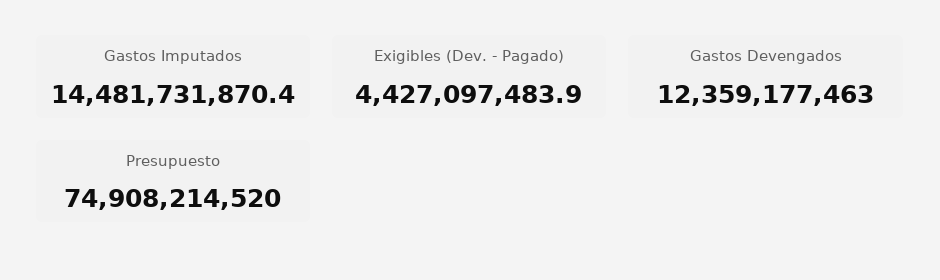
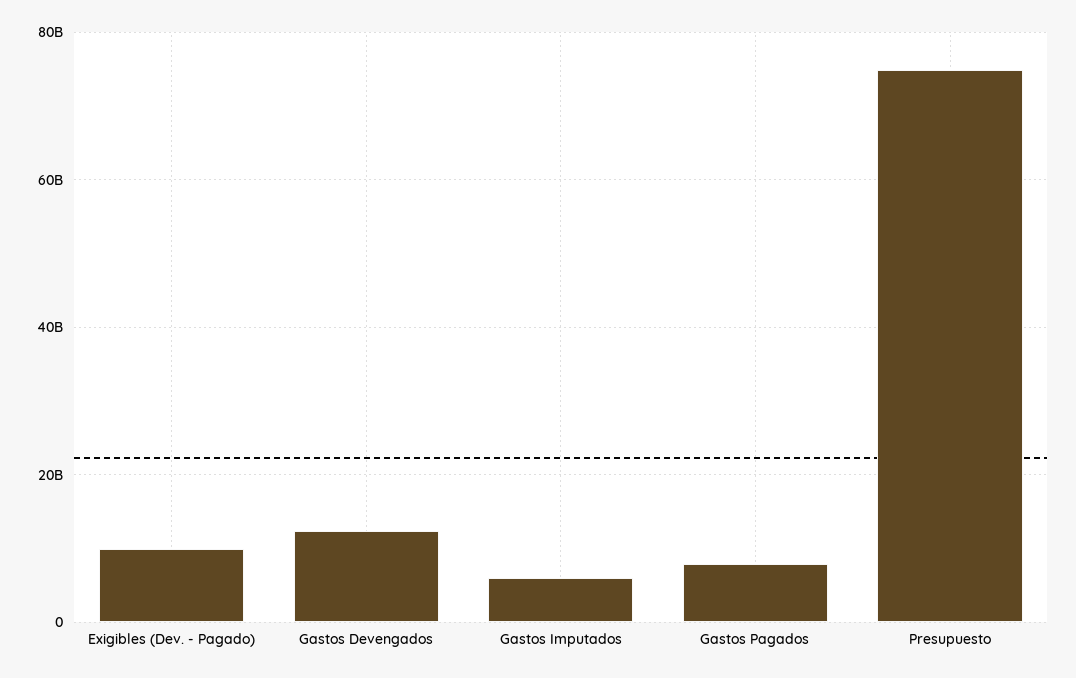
Gastos Imputados: 14481731870.4 -> 6000000000
Exigibles (Dev. - Pagado): 4427097483.9 -> 10000000000
Gastos Pagados: none -> 8000000000

